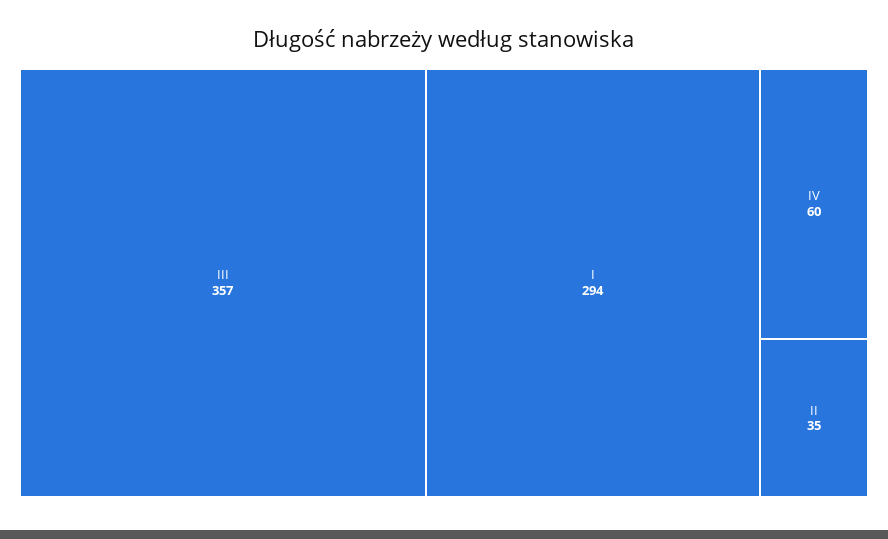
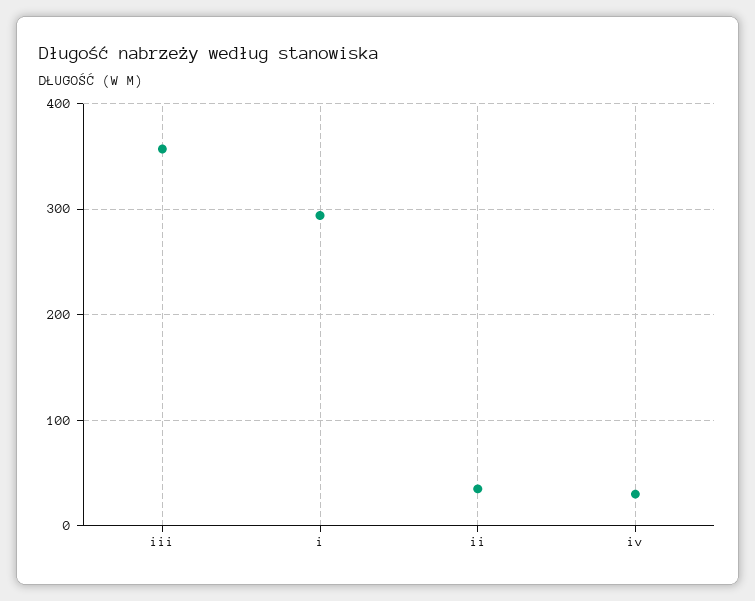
IV: 60 -> 30

